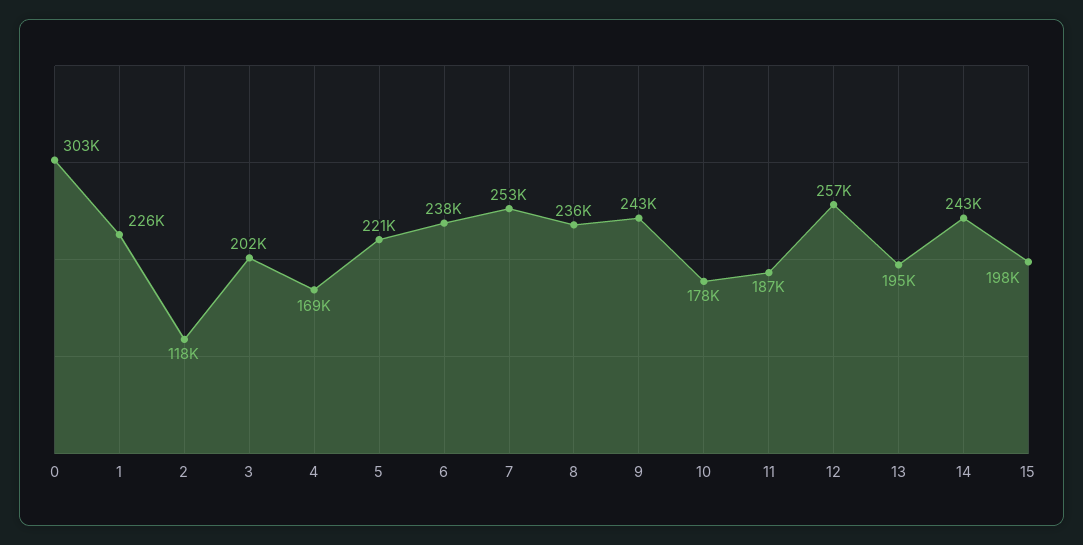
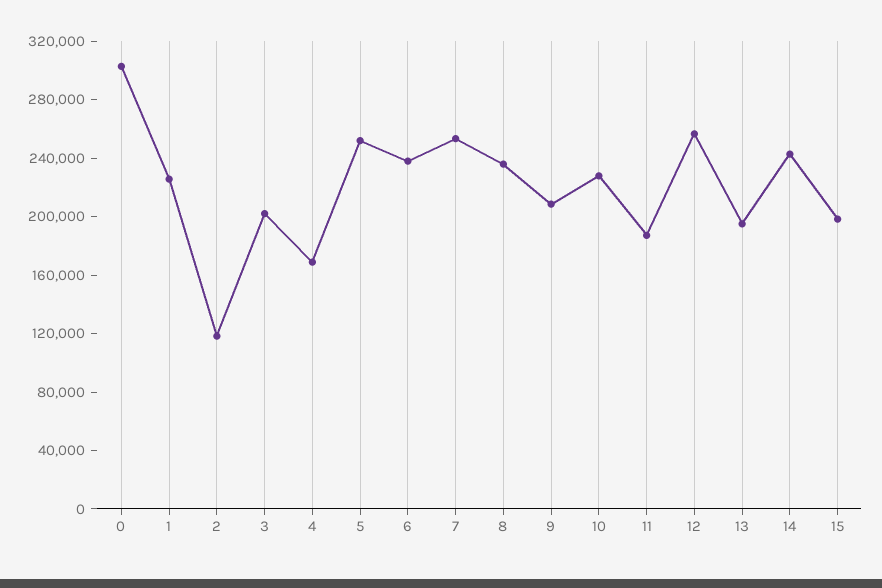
5: 221000 -> 250000
9: 243000 -> 210000
10: 178000 -> 230000

